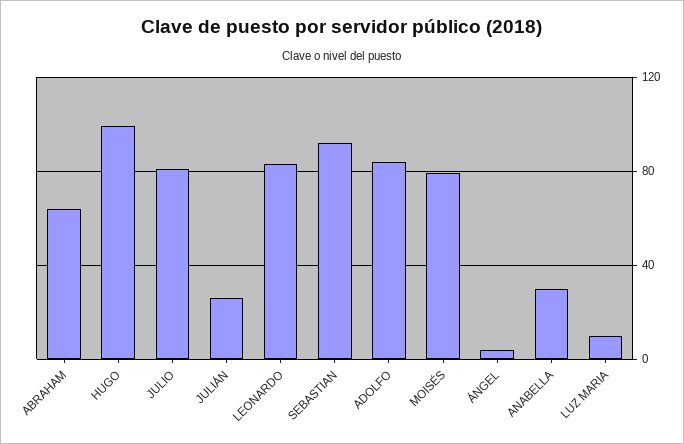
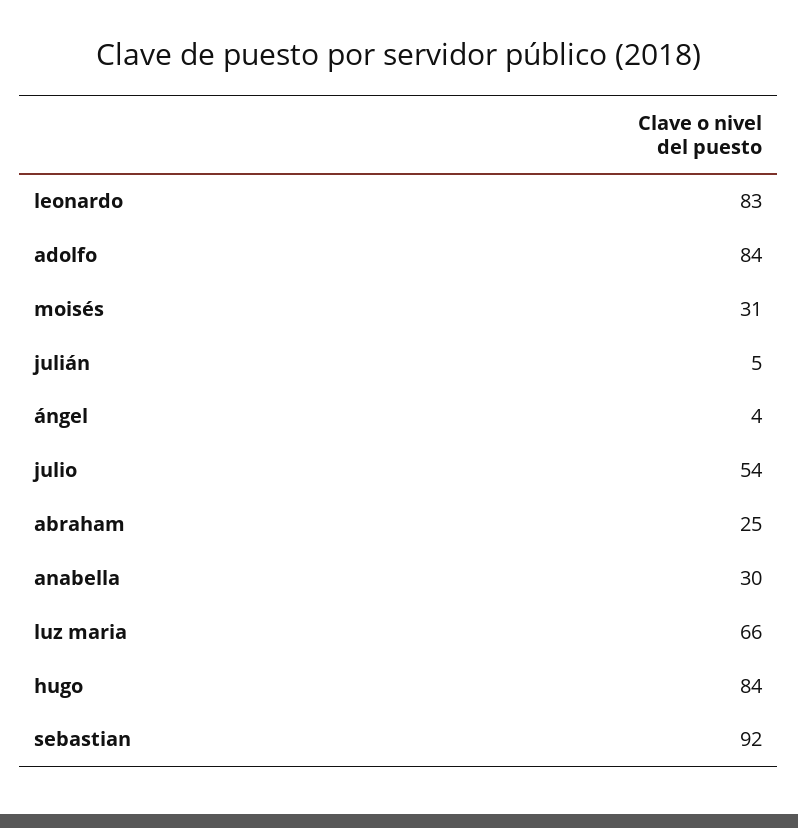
ABRAHAM: 65 -> 25
HUGO: 100 -> 84
JULIO: 80 -> 54
JULIÁN: 25 -> 5
MOISÉS: 80 -> 31
LUZ MARIA: 10 -> 66

